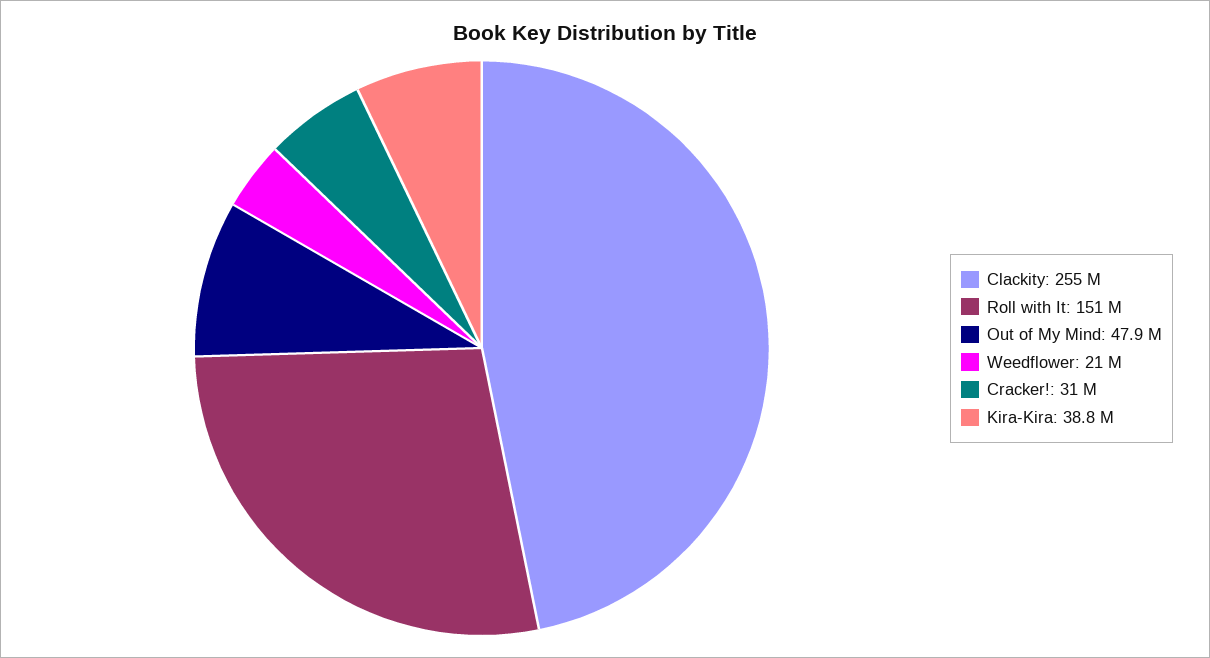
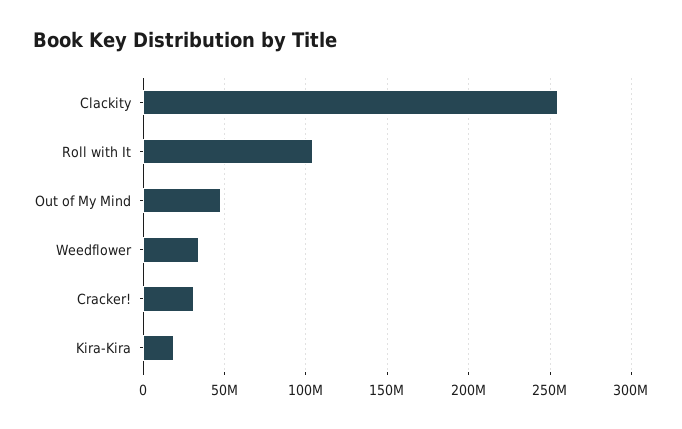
Roll with It: 151000000 -> 105000000
Weedflower: 21000000 -> 35000000
Kira-Kira: 38800000 -> 20000000

